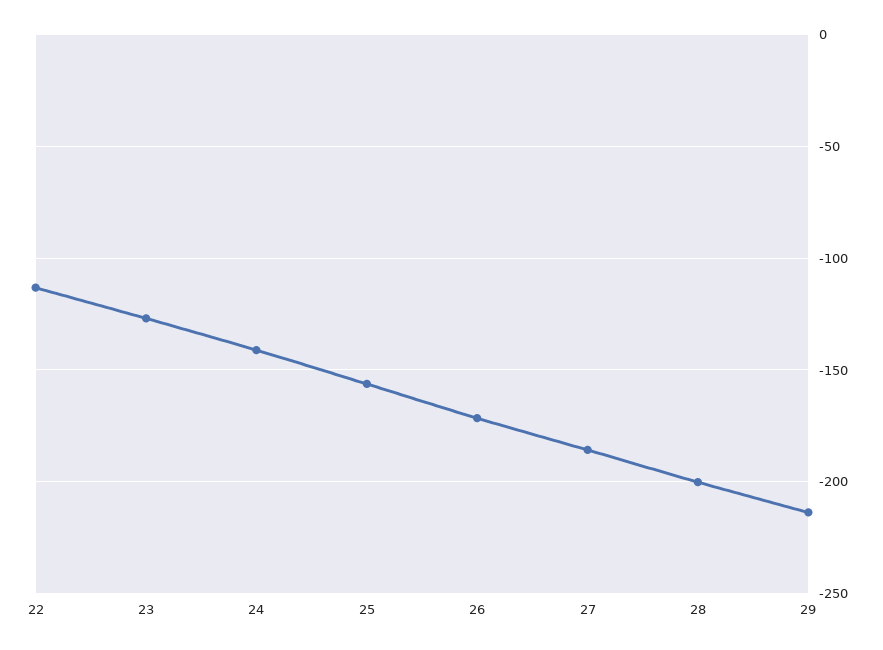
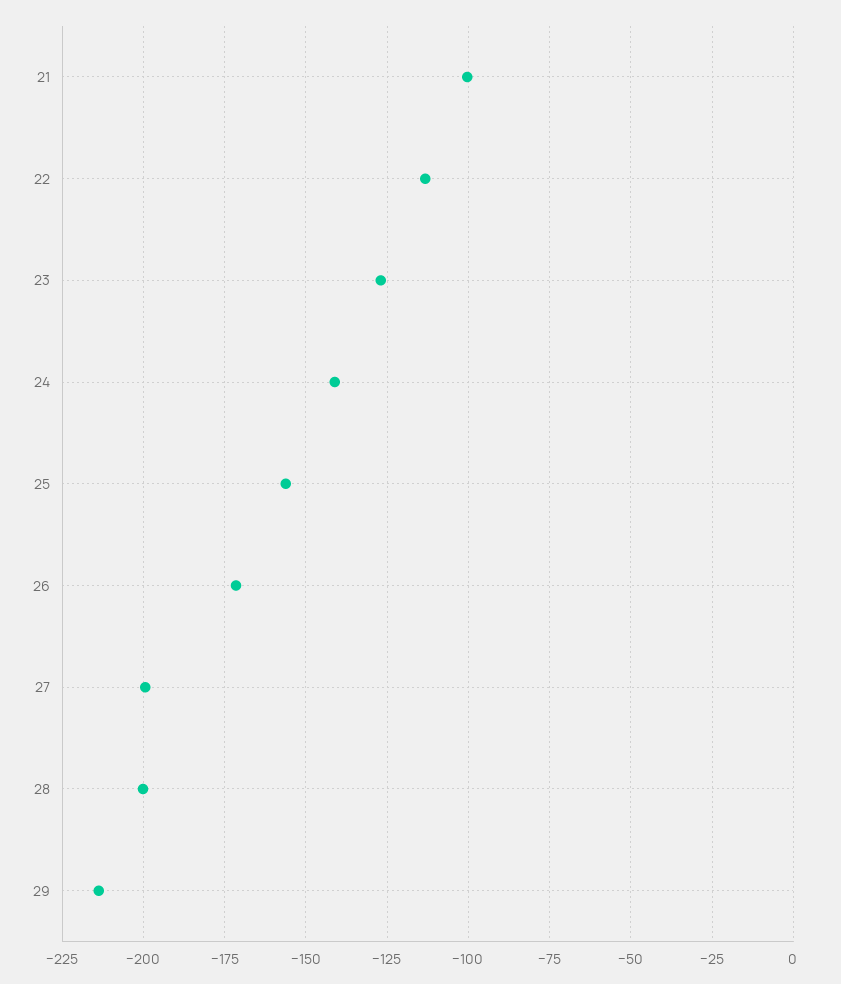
27: -185 -> -200
21: none -> -100

